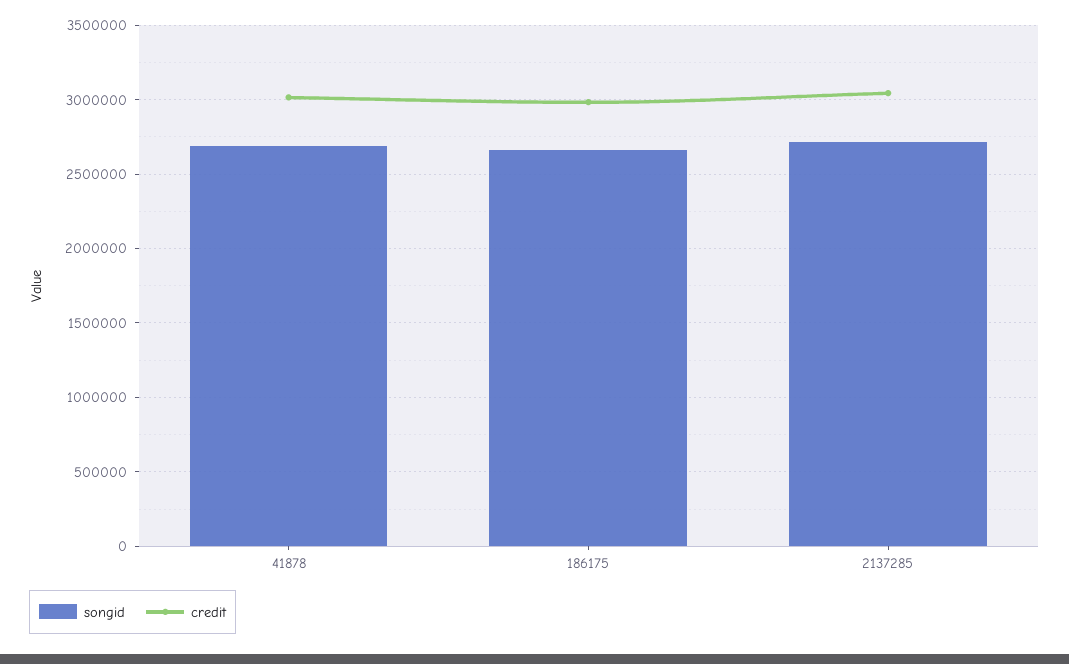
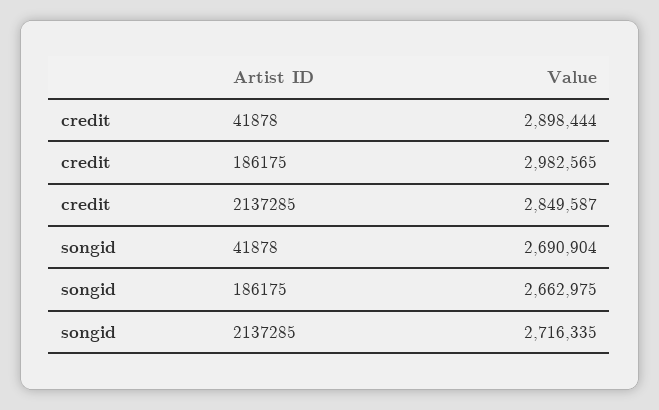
credit, 41878: 3000000 -> 2898444
credit, 2137285: 3050000 -> 2849587

